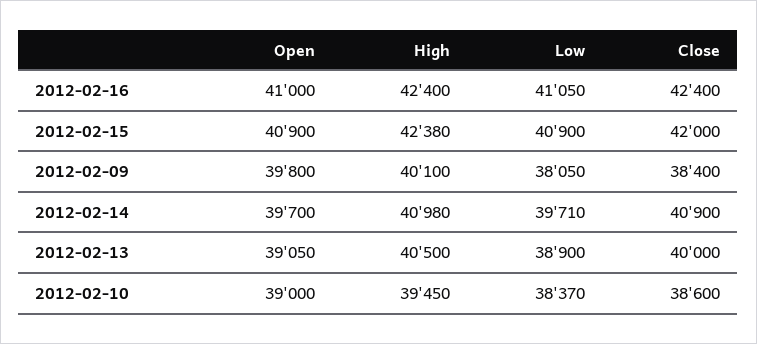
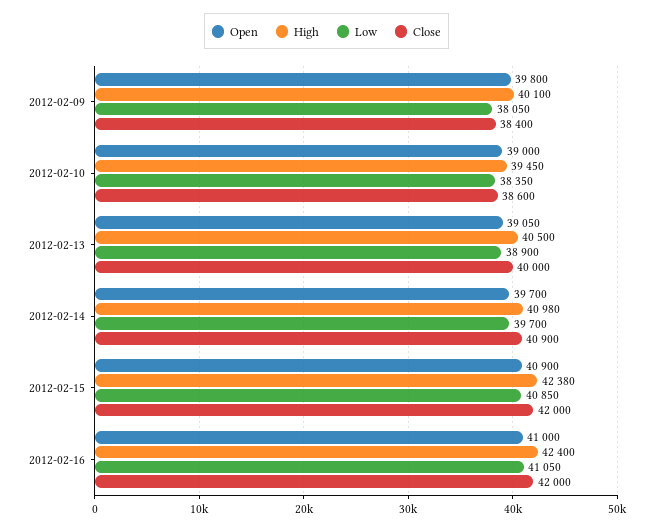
Close, 2012-02-16: 42400 -> 42000
Low, 2012-02-15: 40900 -> 40850
Low, 2012-02-14: 39710 -> 39700
Low, 2012-02-10: 38370 -> 38350

